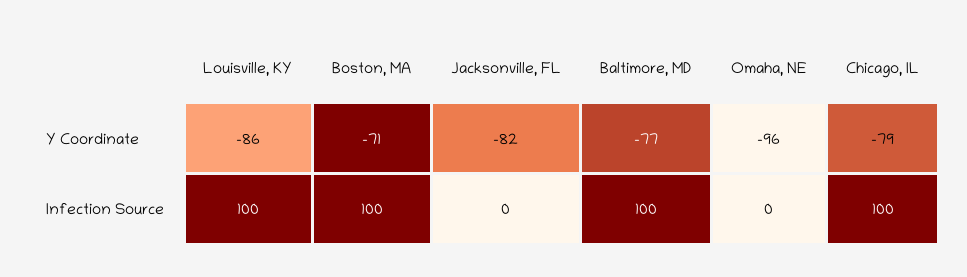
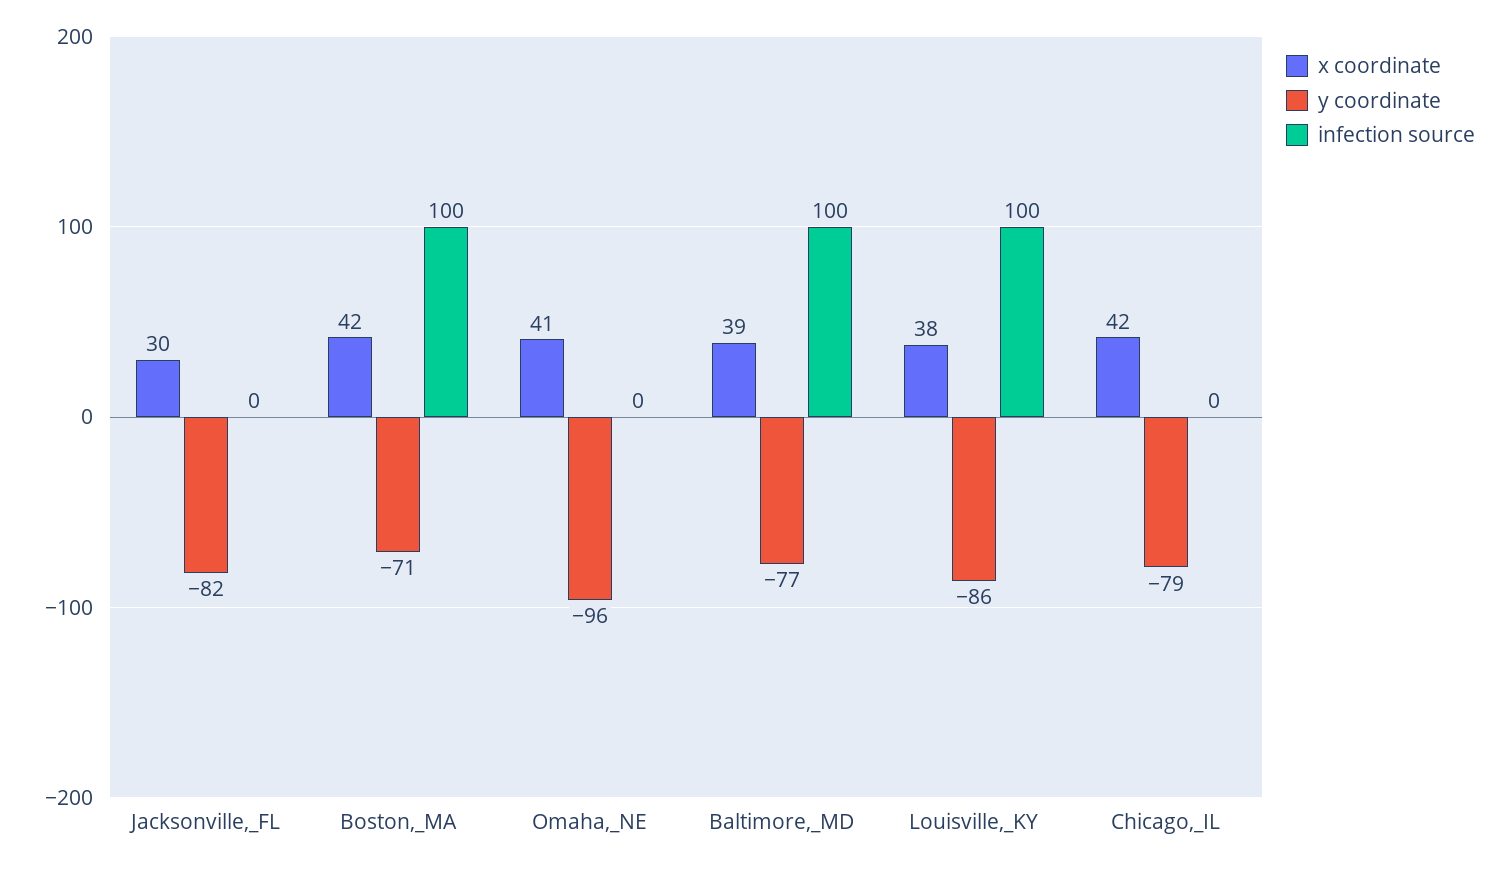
Infection Source, Chicago, IL: 100 -> 0
x coordinate, Jacksonville, FL: none -> 30
x coordinate, Boston, MA: none -> 42
x coordinate, Omaha, NE: none -> 41
x coordinate, Baltimore, MD: none -> 39
x coordinate, Louisville, KY: none -> 38
x coordinate, Chicago, IL: none -> 42

